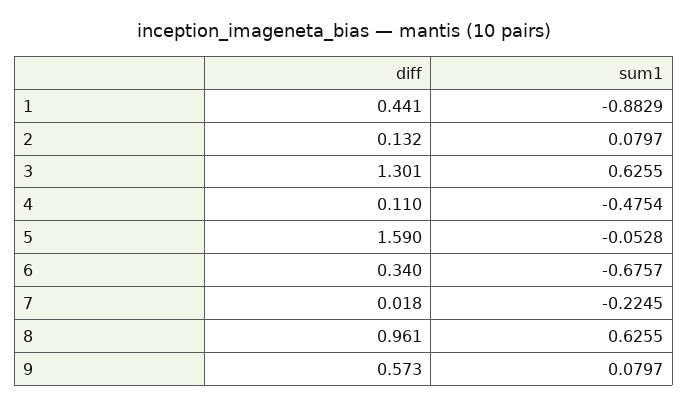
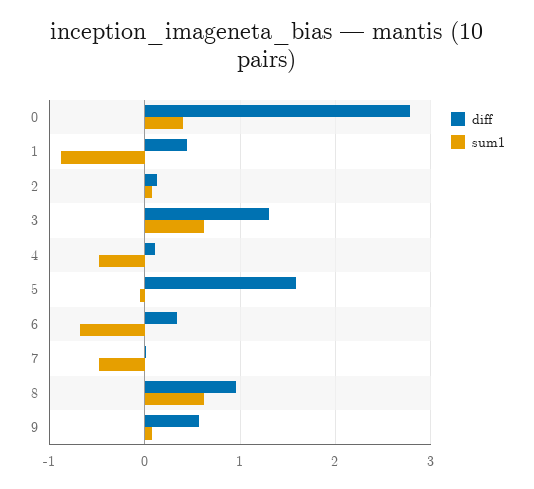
sum1, 7: -0.2245 -> -0.5
diff, 0: none -> 2.8
sum1, 0: none -> 0.4

